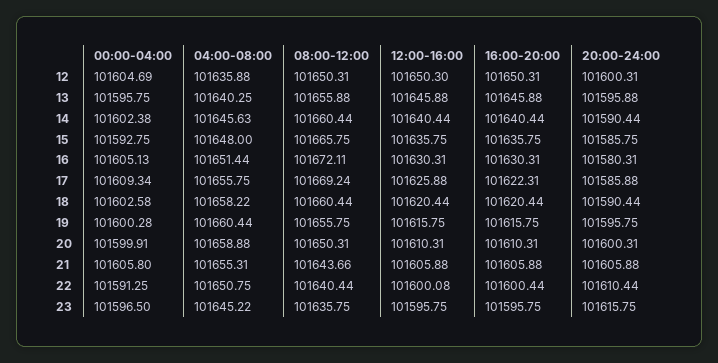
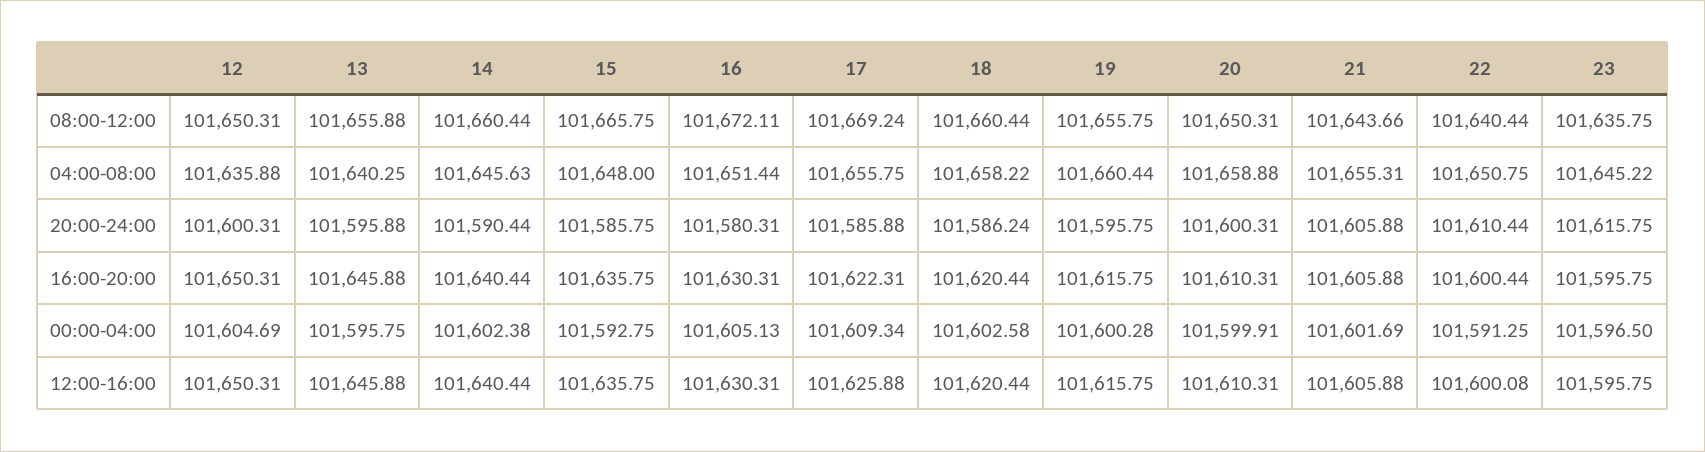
12:00-16:00, 12: 101650.3 -> 101650.31
20:00-24:00, 18: 101590.44 -> 101586.24
00:00-04:00, 21: 101605.8 -> 101601.69

